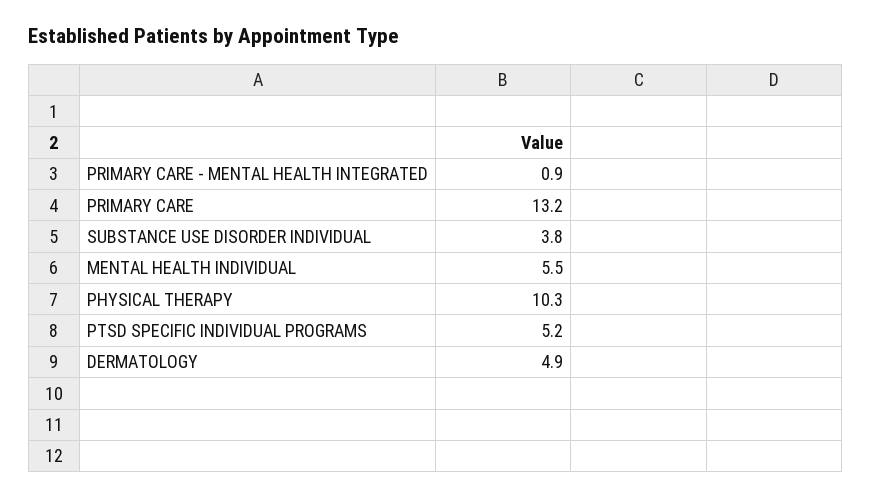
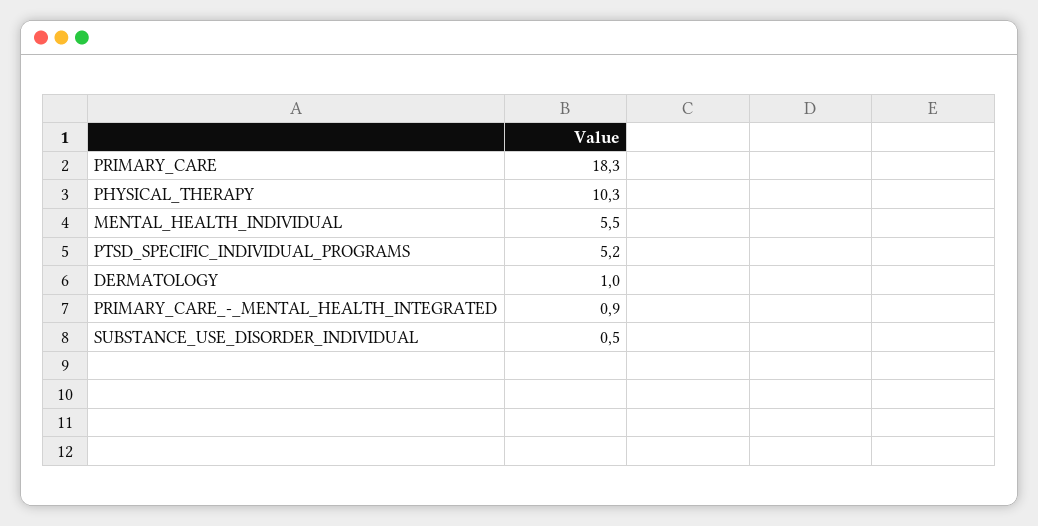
PRIMARY CARE: 13.2 -> 18.3
SUBSTANCE USE DISORDER INDIVIDUAL: 3.8 -> 0.5
DERMATOLOGY: 4.9 -> 1

